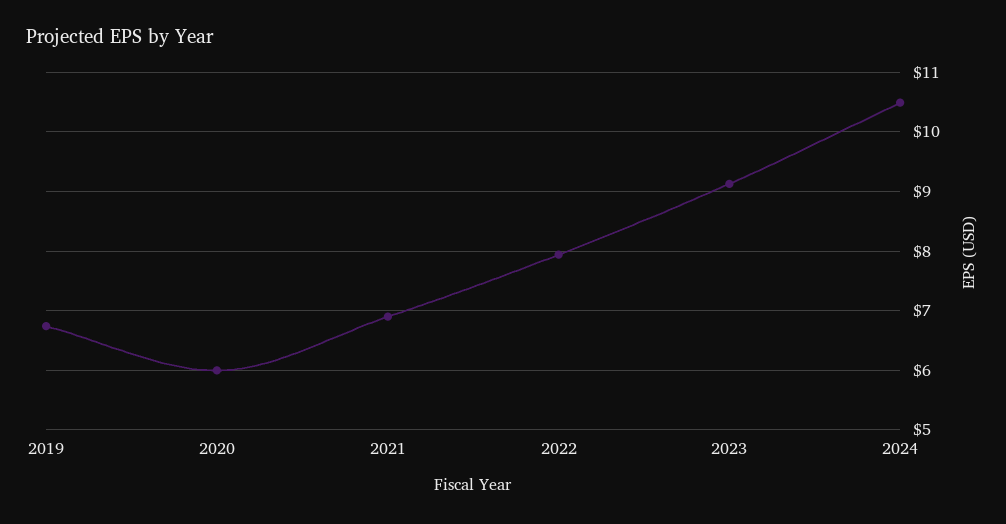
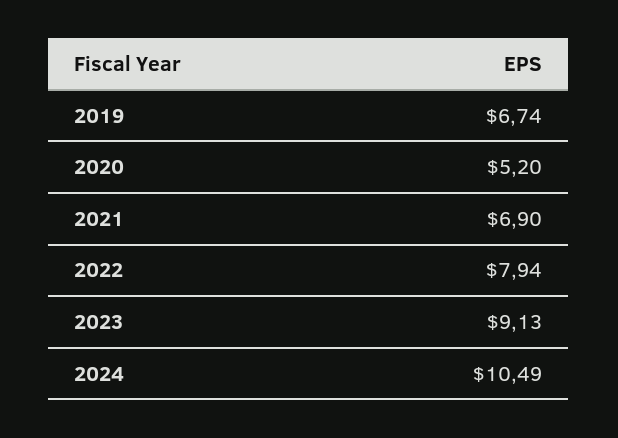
2020: 6 -> 5.2

